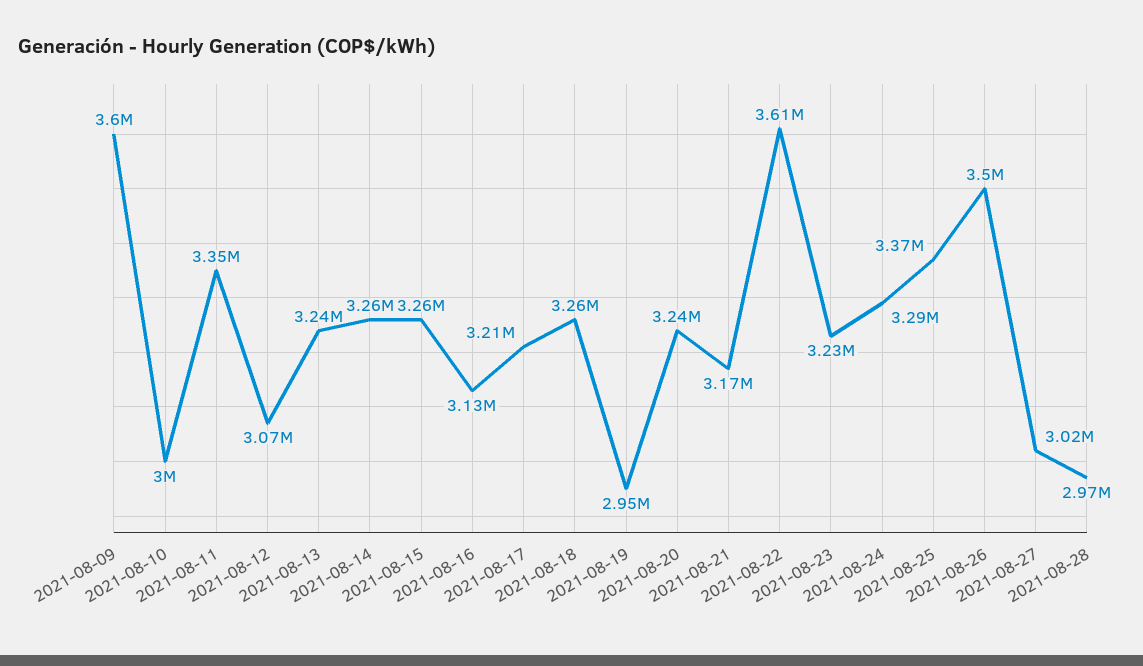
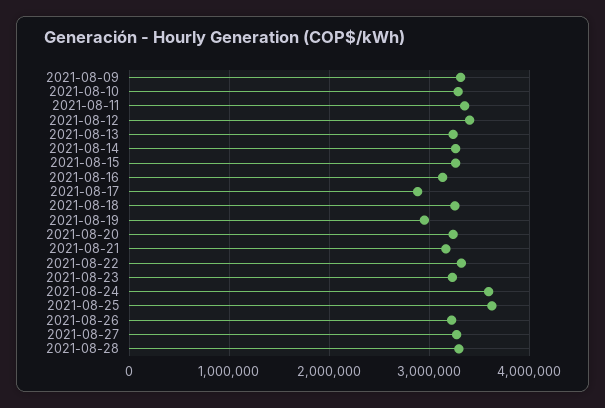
2021-08-09: 3600000 -> 3300000
2021-08-10: 3000000 -> 3300000
2021-08-12: 3070000 -> 3400000
2021-08-17: 3210000 -> 2900000
2021-08-22: 3610000 -> 3300000
2021-08-24: 3290000 -> 3600000
2021-08-25: 3370000 -> 3600000
2021-08-26: 3500000 -> 3200000
2021-08-27: 3020000 -> 3300000
2021-08-28: 2970000 -> 3300000

